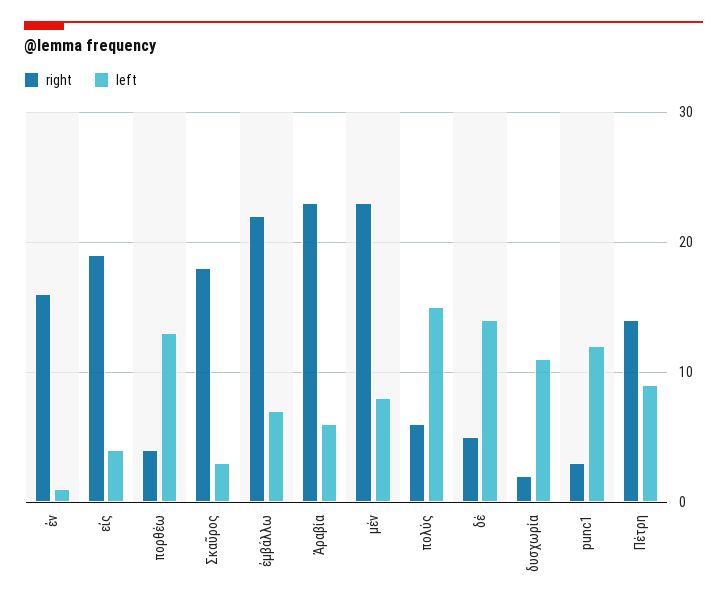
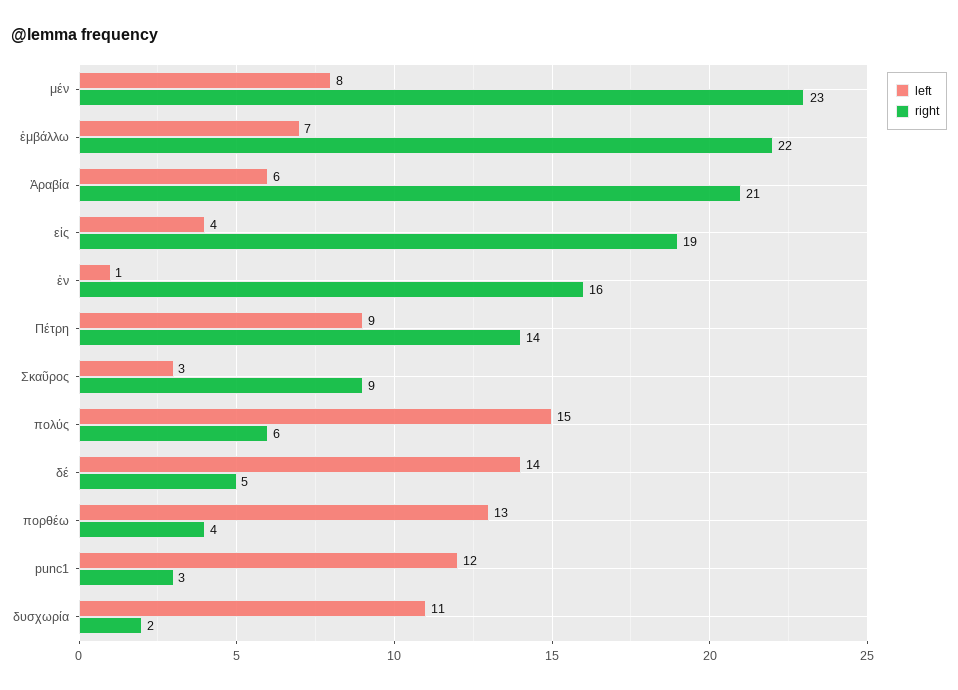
right, Σκαῦρος: 18 -> 9
right, Ἀραβία: 23 -> 21

